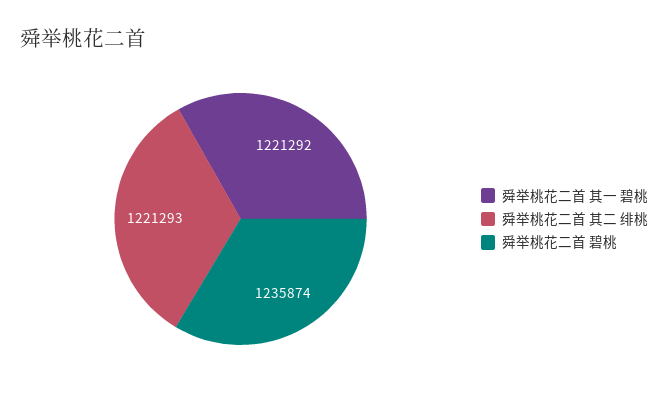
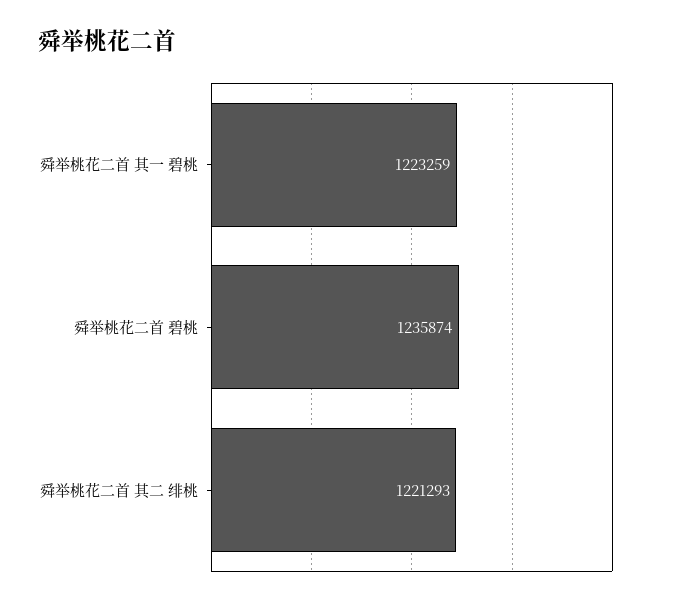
舜举桃花二首 其一 碧桃: 1221292 -> 1223259

